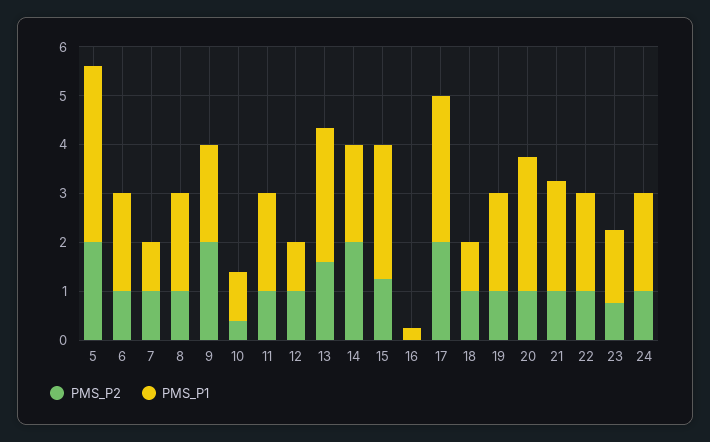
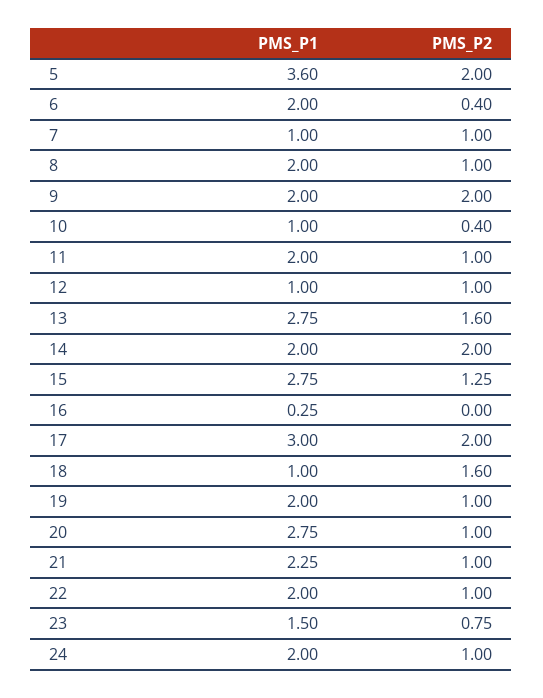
PMS_P2, 6: 1 -> 0.4
PMS_P2, 18: 1 -> 1.6

